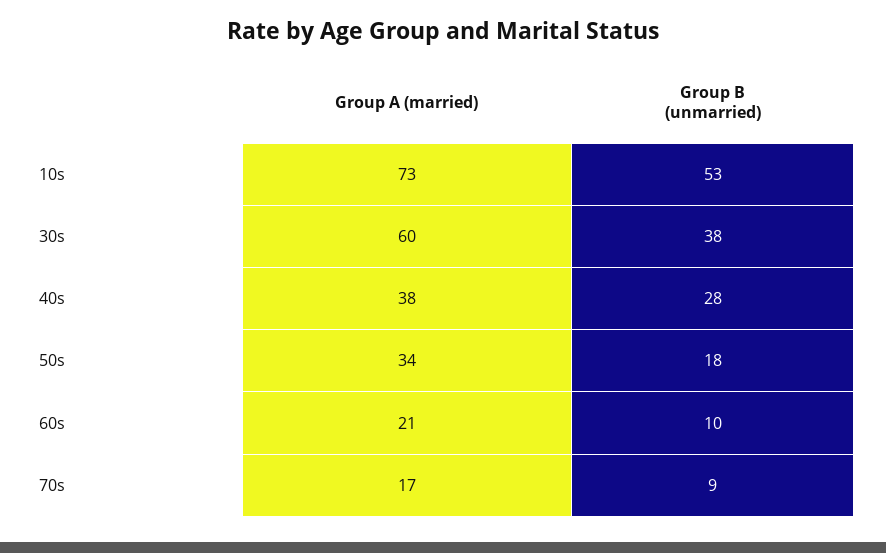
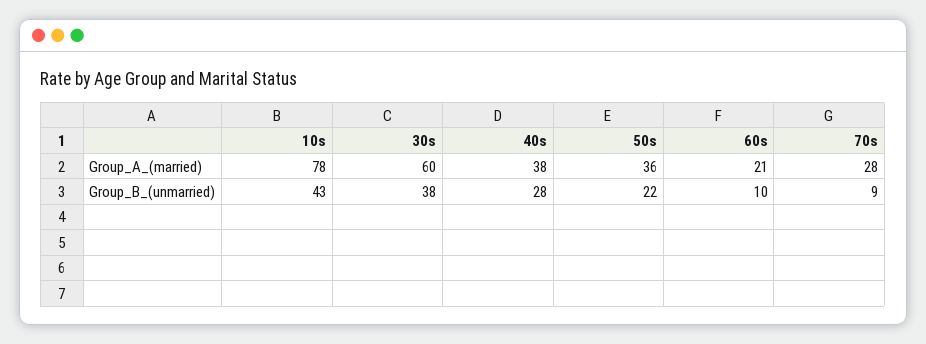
Group A (married), 10s: 73 -> 78
Group B (unmarried), 10s: 53 -> 43
Group A (married), 50s: 34 -> 36
Group B (unmarried), 50s: 18 -> 22
Group A (married), 70s: 17 -> 28

